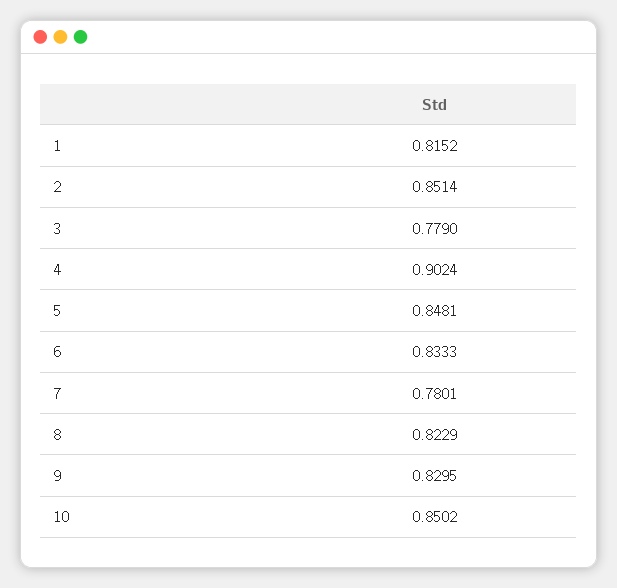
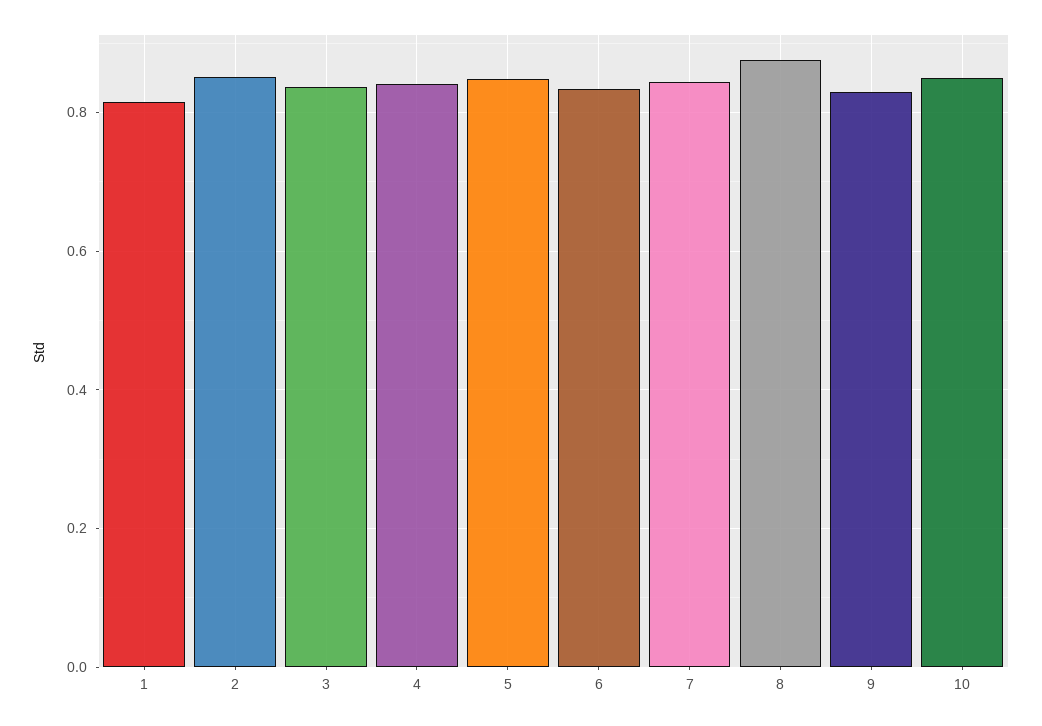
3: 0.779 -> 0.84
4: 0.9024 -> 0.84
7: 0.7801 -> 0.84
8: 0.8229 -> 0.88

